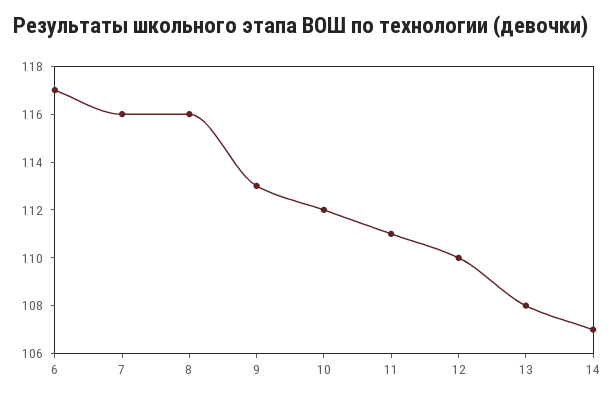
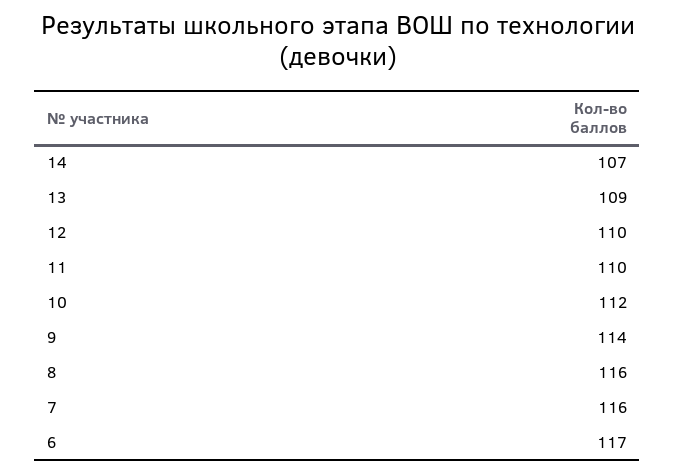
9: 113 -> 114
11: 111 -> 110
13: 108 -> 109

